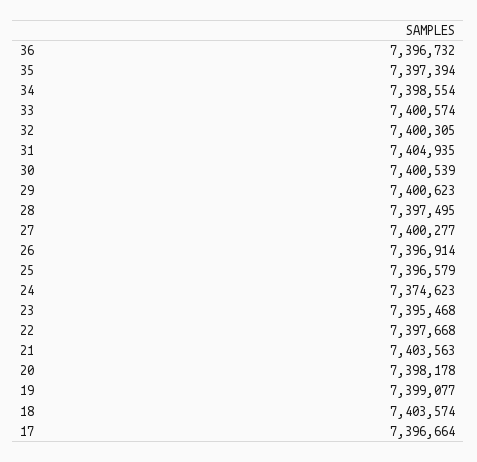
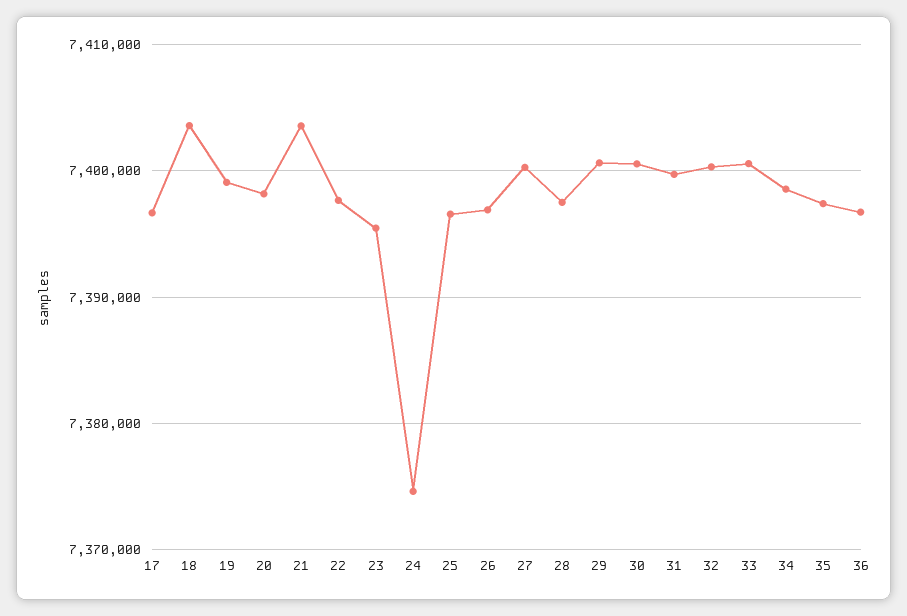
31: 7404935 -> 7400000

